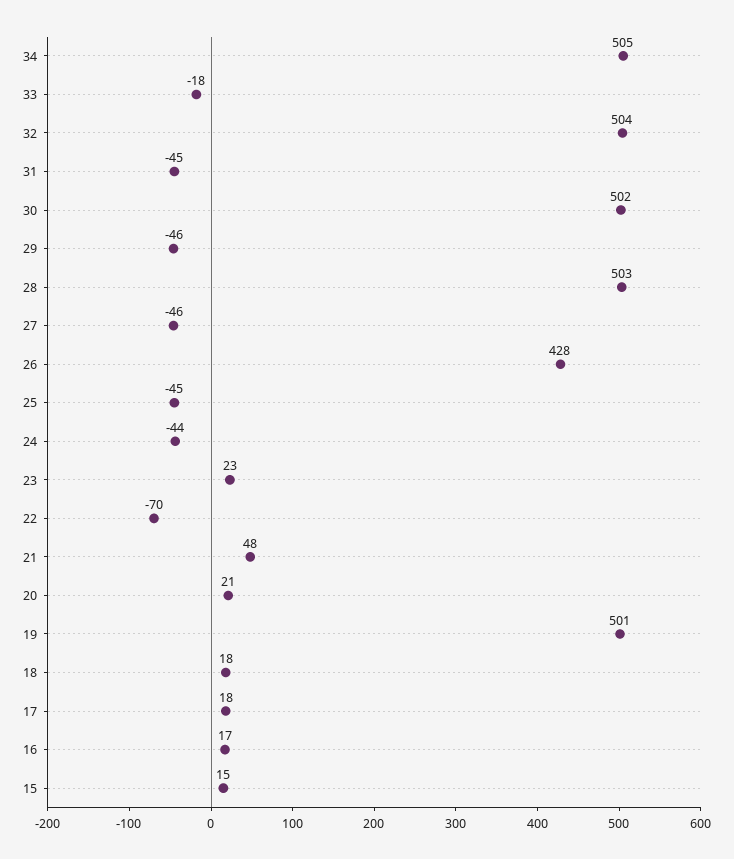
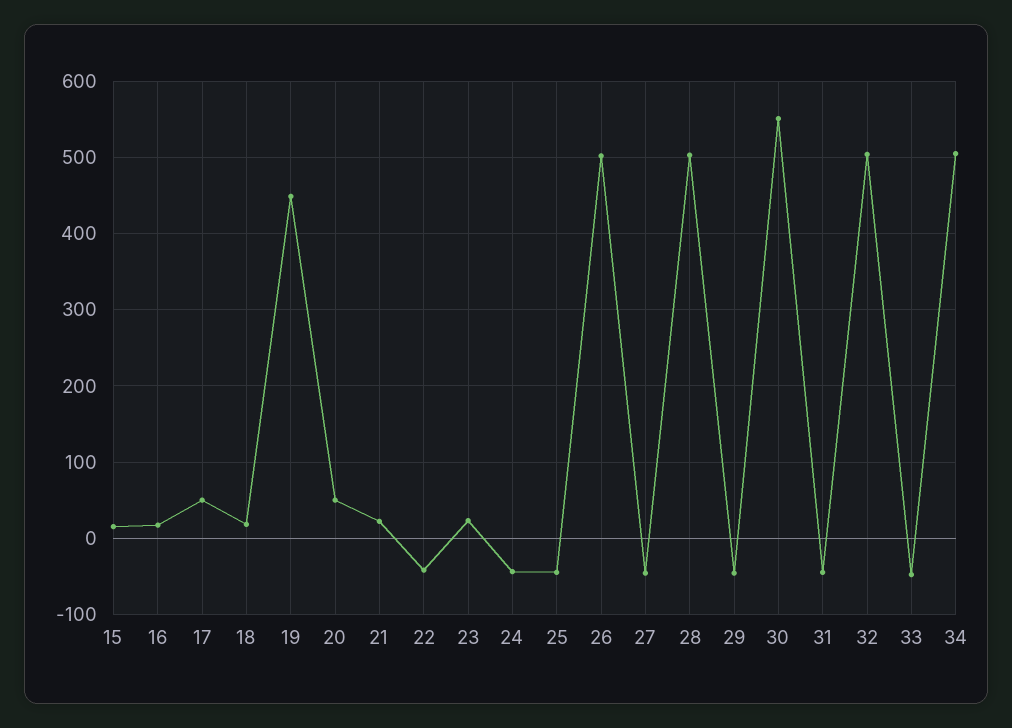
33: -18 -> -50
30: 502 -> 550
26: 428 -> 500
22: -70 -> -40
21: 48 -> 20
20: 21 -> 50
19: 501 -> 450
17: 18 -> 50

